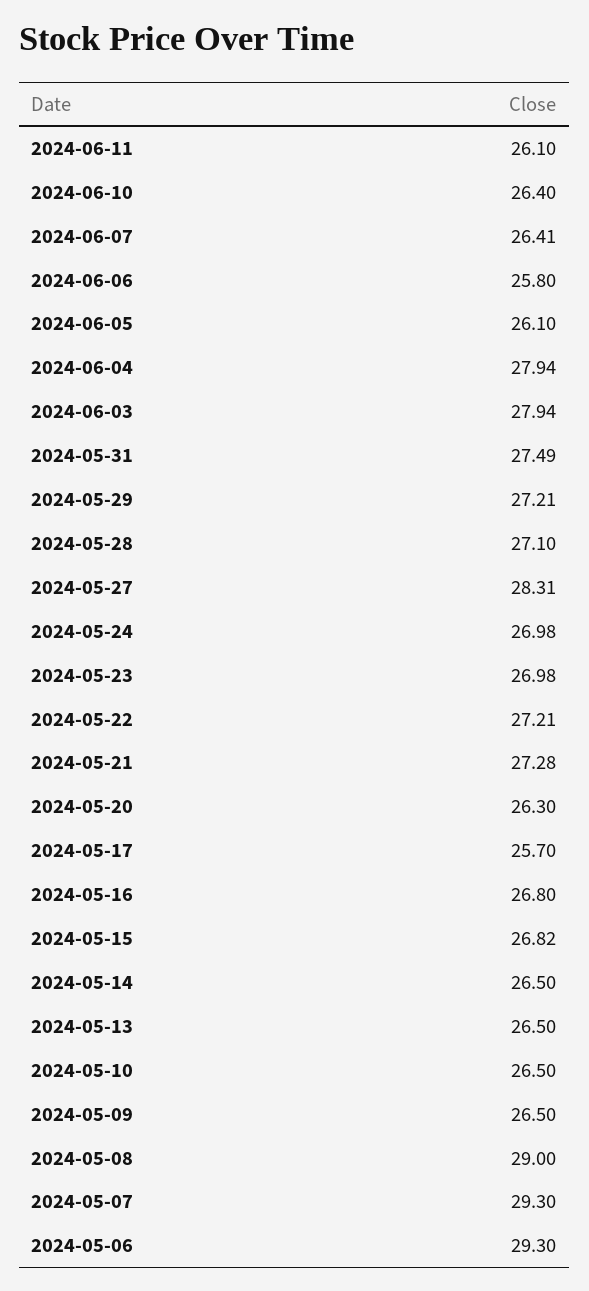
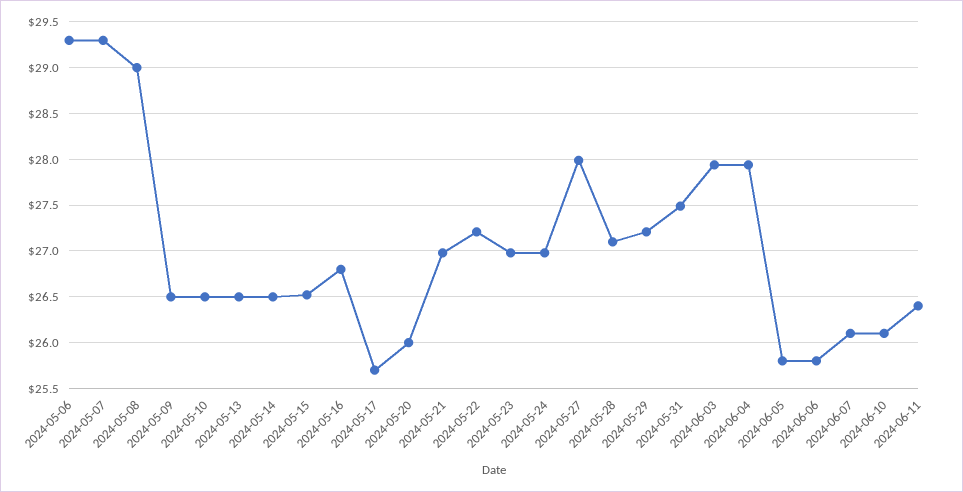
2024-06-11: 26.1 -> 26.4
2024-06-10: 26.4 -> 26.1
2024-06-07: 26.41 -> 26.1
2024-06-05: 26.1 -> 25.8
2024-05-27: 28.31 -> 28
2024-05-21: 27.28 -> 27
2024-05-20: 26.3 -> 26
2024-05-15: 26.82 -> 26.5

